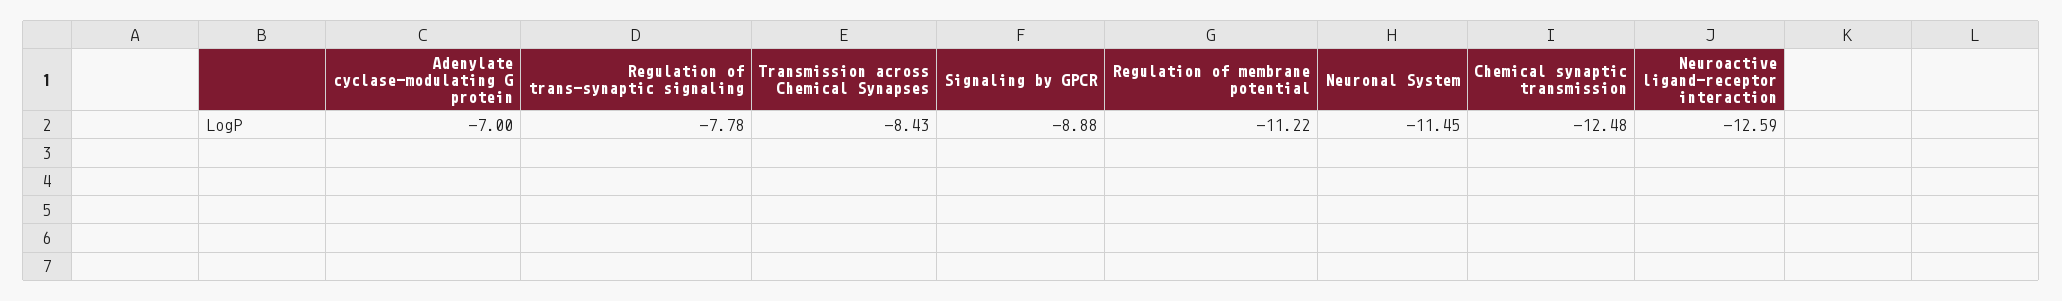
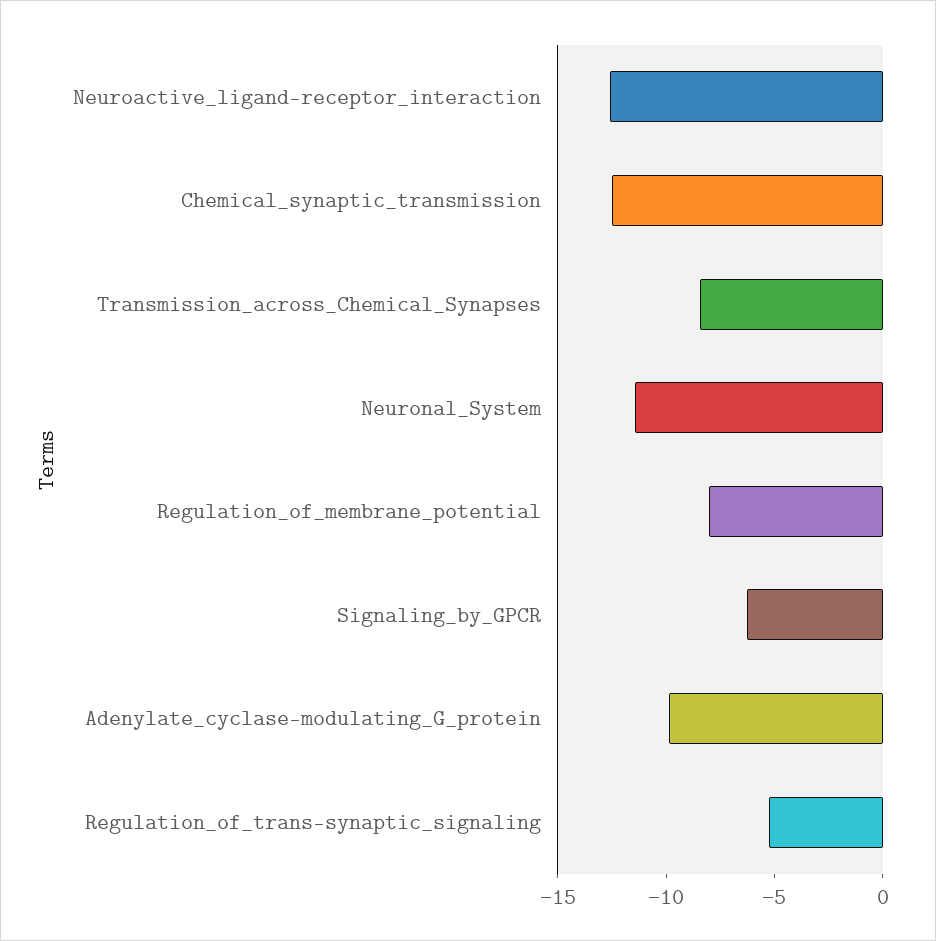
Adenylate cyclase-modulating G protein: -7 -> -10
Regulation of trans-synaptic signaling: -7.78 -> -5
Signaling by GPCR: -8.88 -> -6
Regulation of membrane potential: -11.22 -> -8

